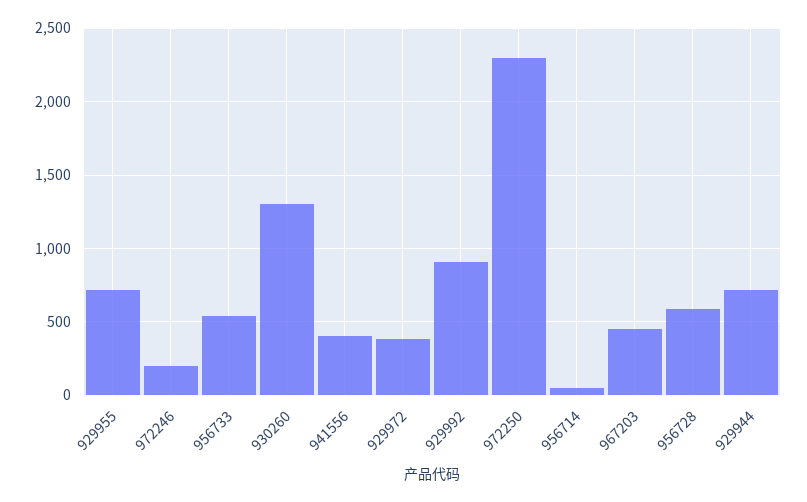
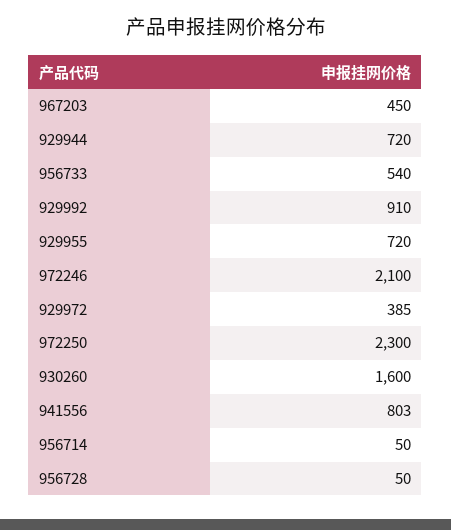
972246: 200 -> 2100
930260: 1300 -> 1600
941556: 400 -> 803
956728: 600 -> 50

